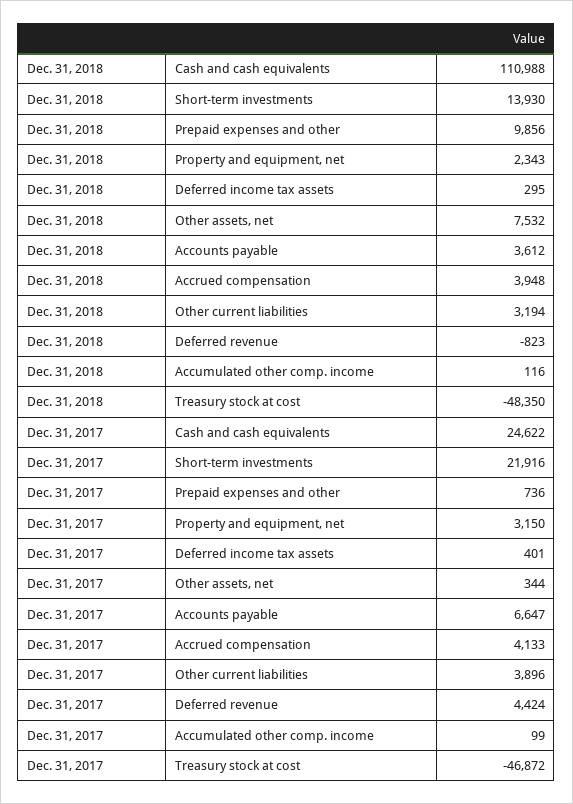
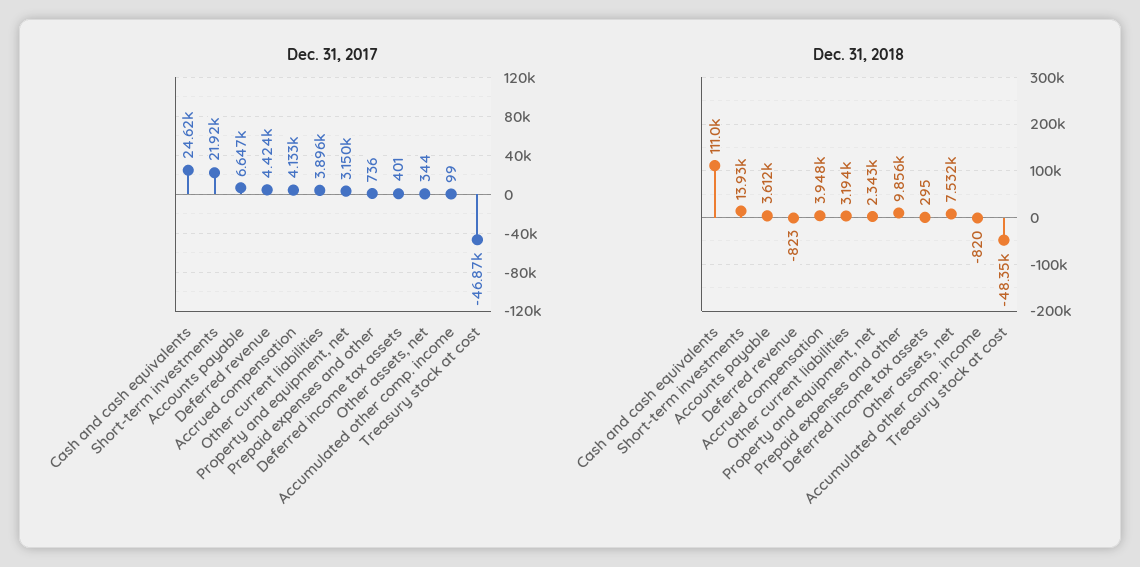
Dec. 31, 2018, Accumulated other comp. income: 116 -> -820

